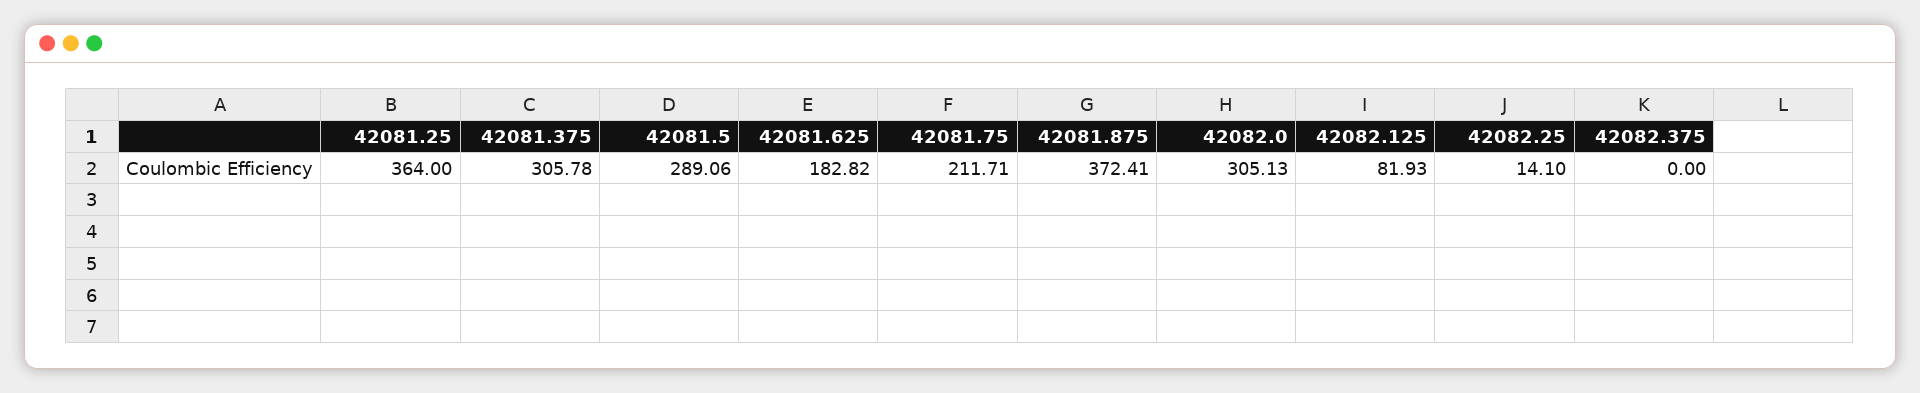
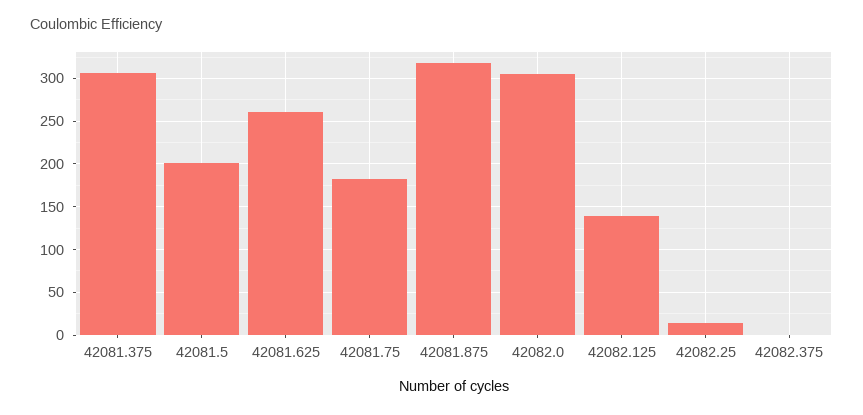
42081.25: 364 -> none
42081.5: 289.06 -> 200
42081.625: 182.82 -> 260
42081.75: 211.71 -> 180
42081.875: 372.41 -> 320
42082.125: 81.93 -> 140

